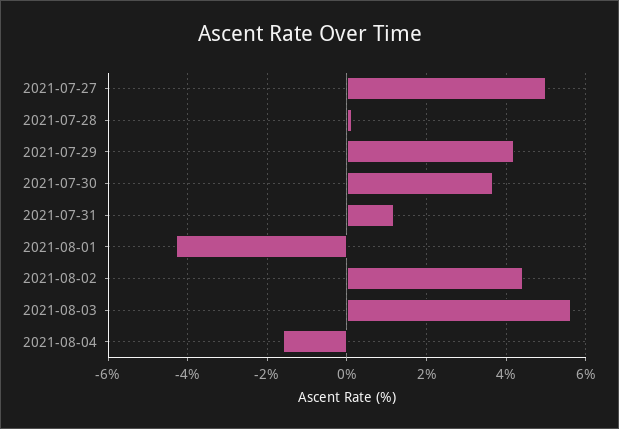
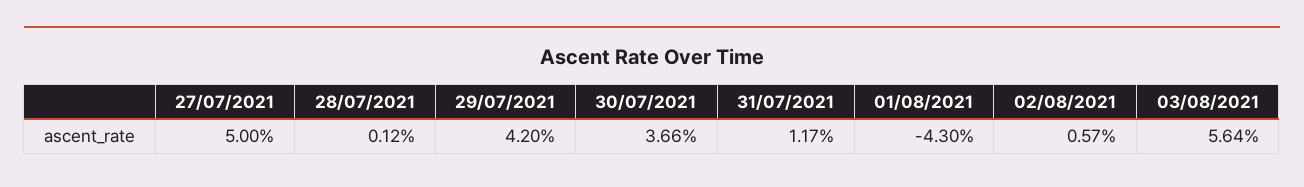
2021-08-02: 4.4 -> 0.57
2021-08-04: -1.6 -> none

